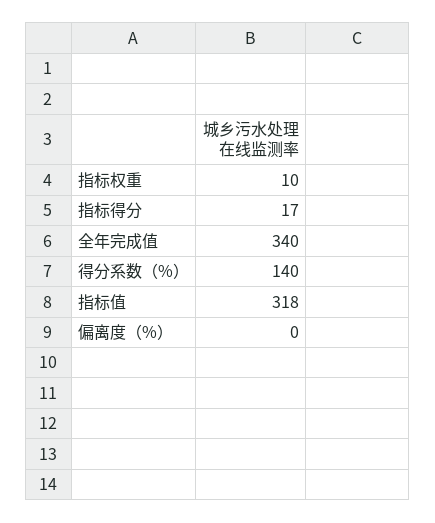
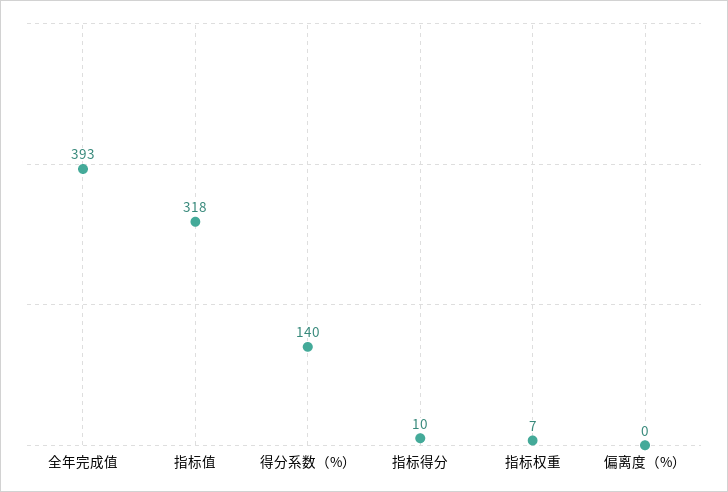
指标权重: 10 -> 7
指标得分: 17 -> 10
全年完成值: 340 -> 393

